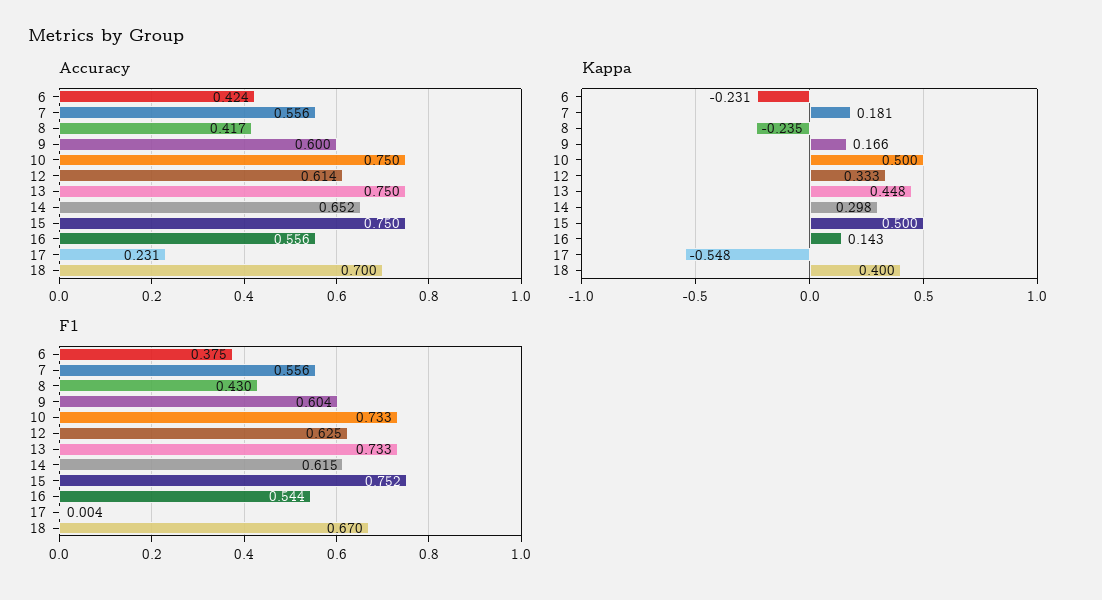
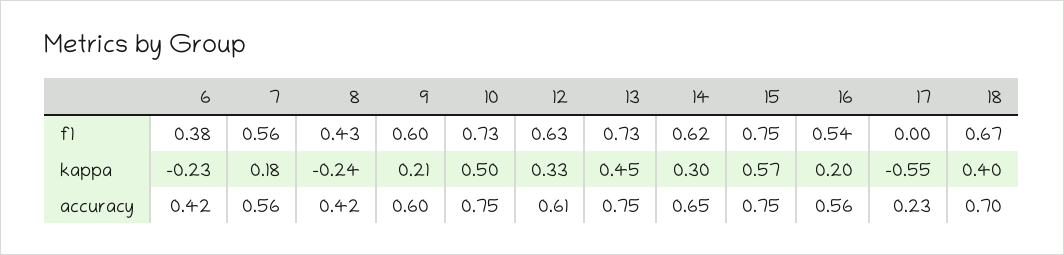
Kappa, 9: 0.166 -> 0.21
Kappa, 15: 0.5 -> 0.57
Kappa, 16: 0.143 -> 0.2

